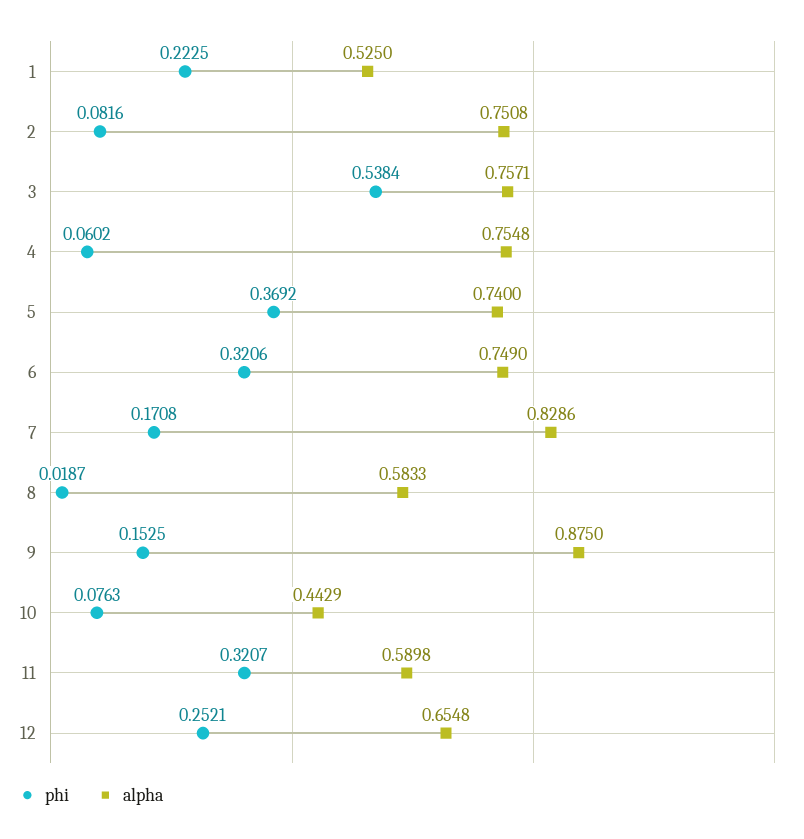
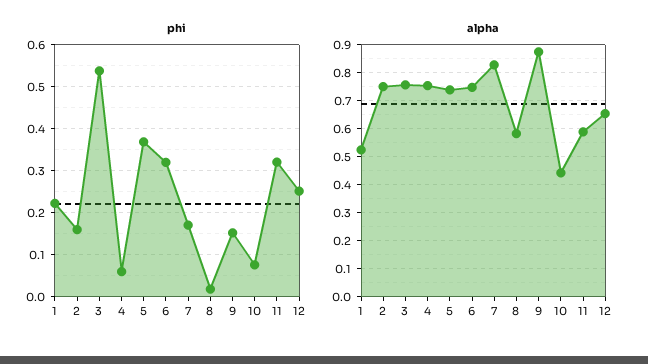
phi, 2: 0.0816 -> 0.16

